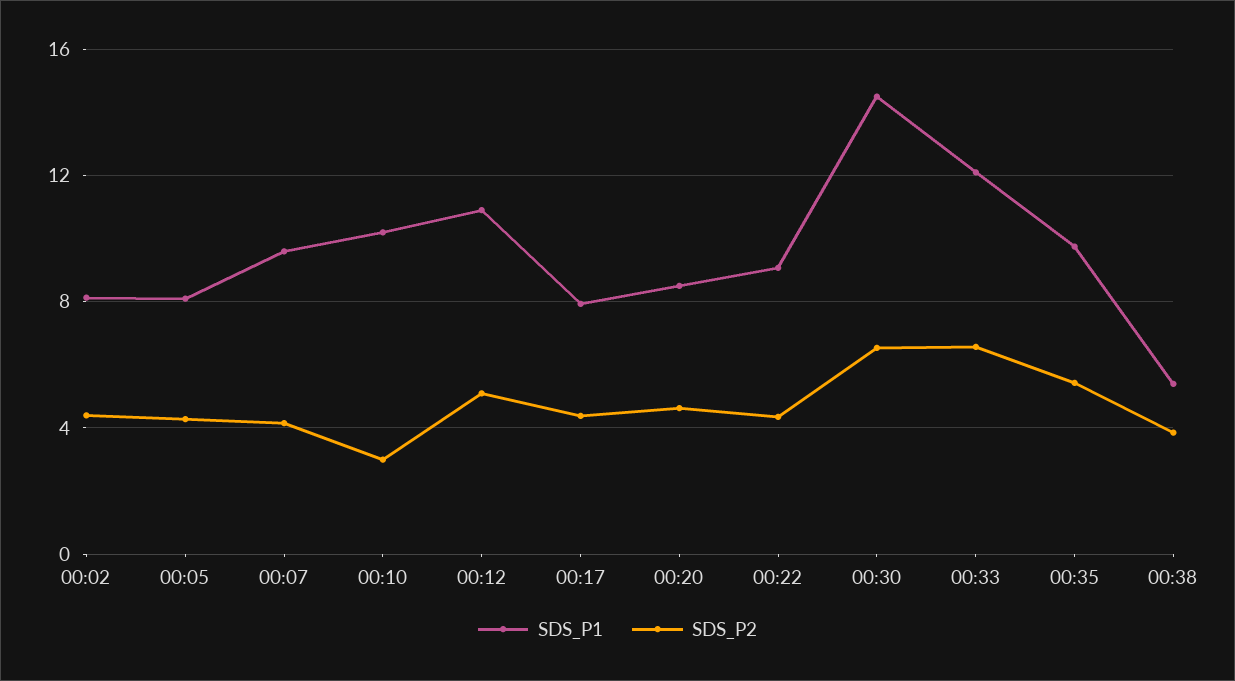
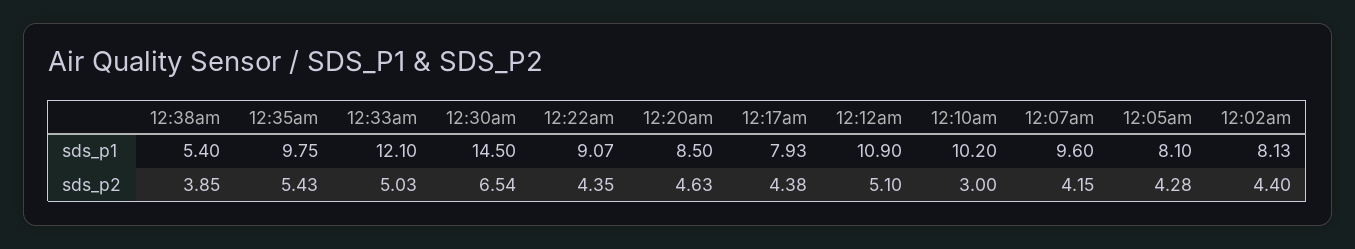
SDS_P2, 00:33: 6.5 -> 5.03

